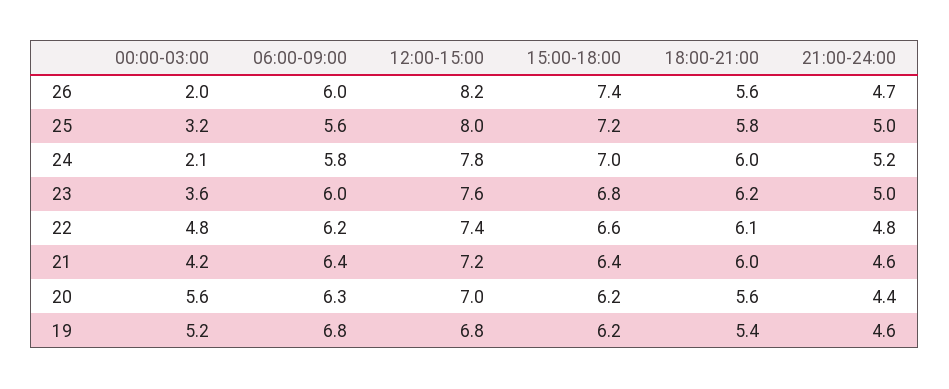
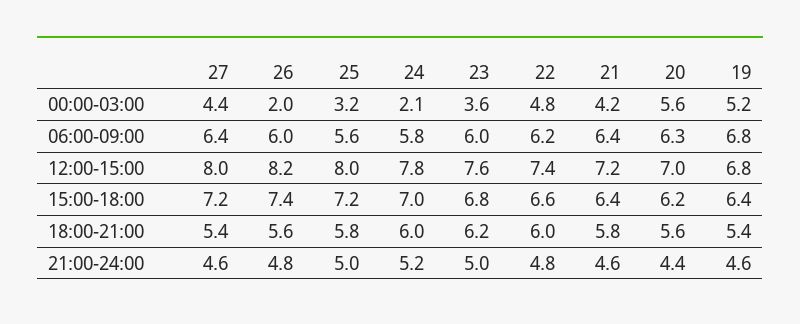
21:00-24:00, 26: 4.7 -> 4.8
18:00-21:00, 22: 6.1 -> 6
18:00-21:00, 21: 6 -> 5.8
15:00-18:00, 19: 6.2 -> 6.4
00:00-03:00, 27: none -> 4.4
06:00-09:00, 27: none -> 6.4
12:00-15:00, 27: none -> 8
15:00-18:00, 27: none -> 7.2
18:00-21:00, 27: none -> 5.4
21:00-24:00, 27: none -> 4.6

